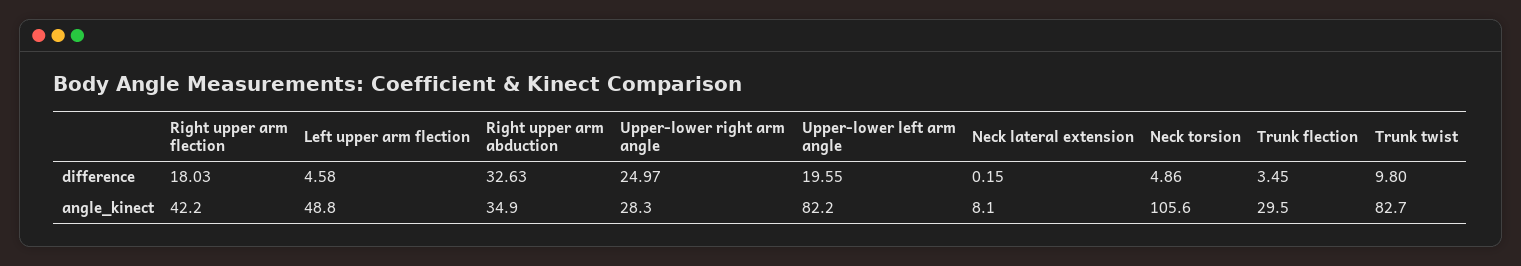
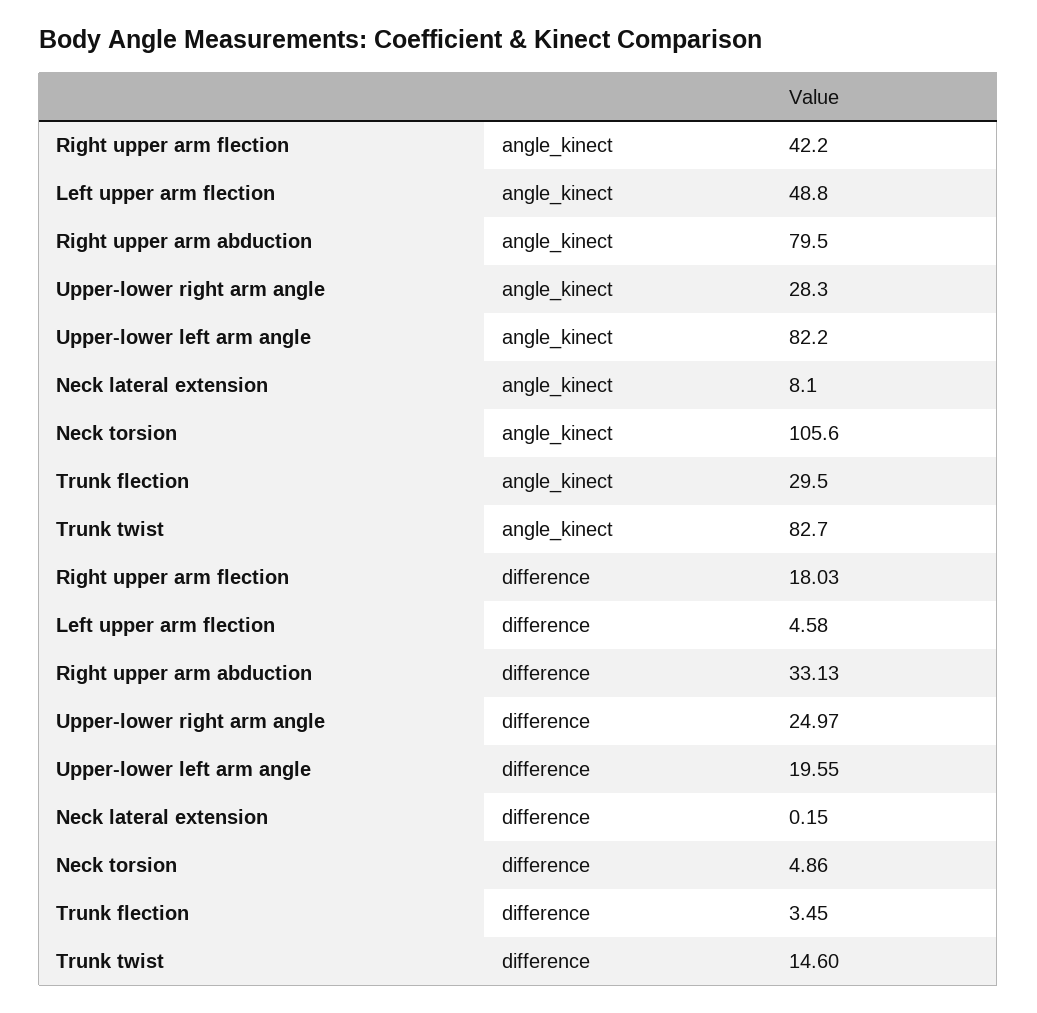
Right upper arm abduction, difference: 32.63 -> 33.13
Trunk twist, difference: 9.8 -> 14.6
Right upper arm abduction, angle_kinect: 34.9 -> 79.5

